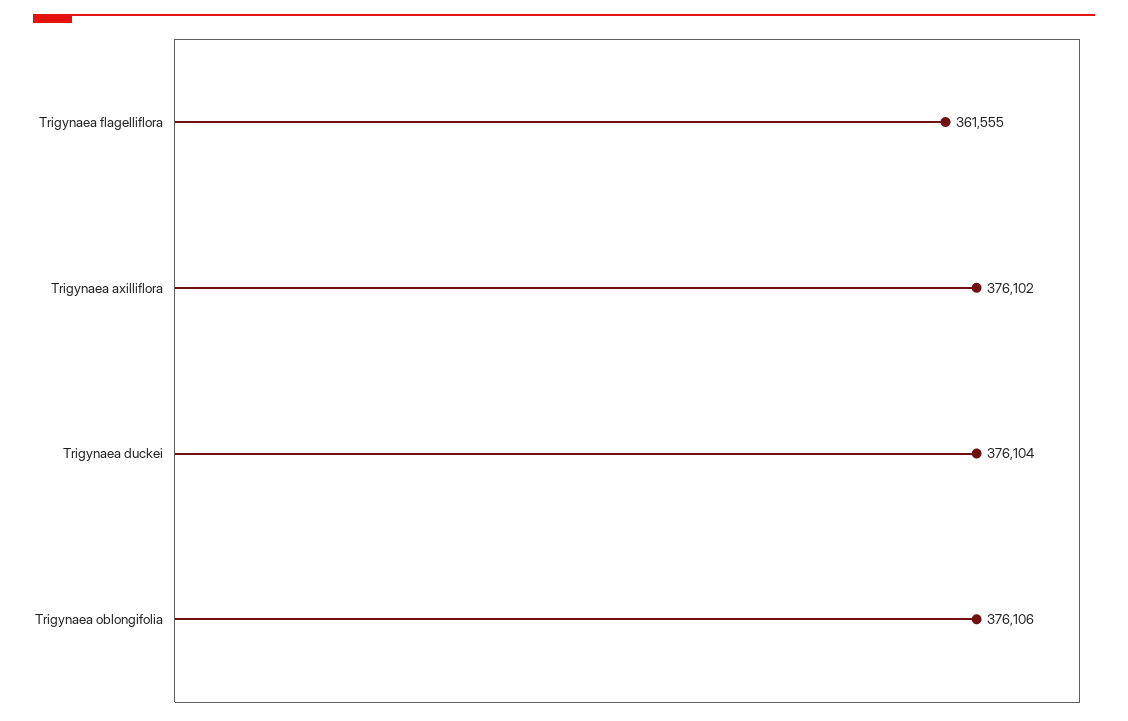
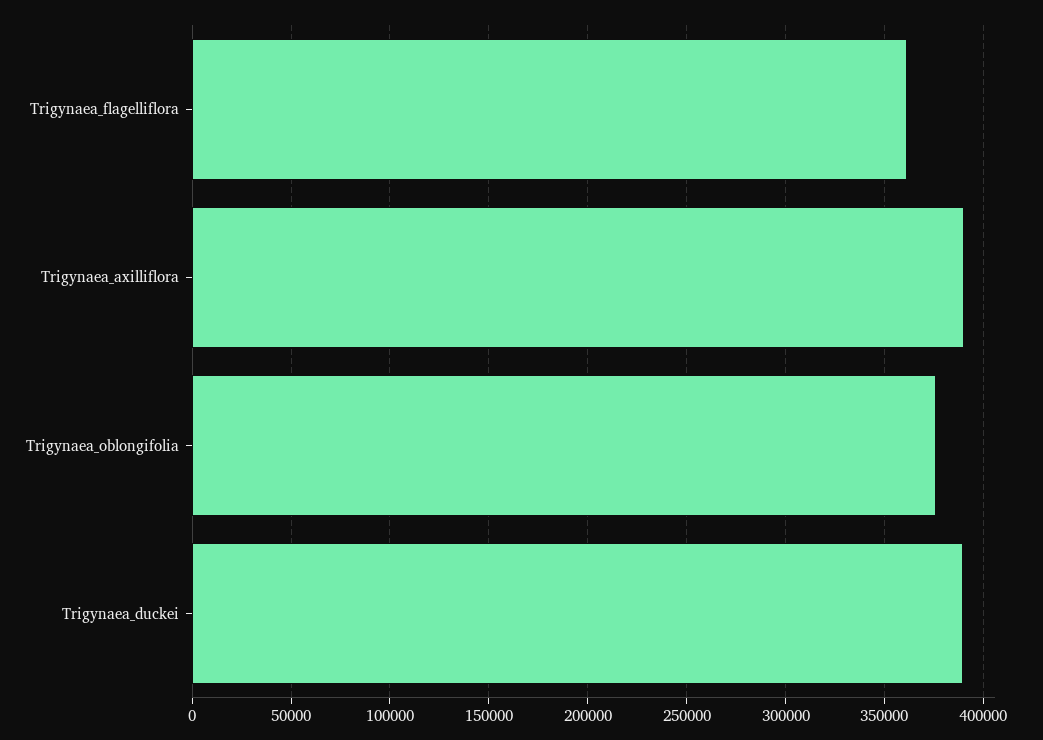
Trigynaea axilliflora: 376102 -> 390000
Trigynaea duckei: 376104 -> 390000

